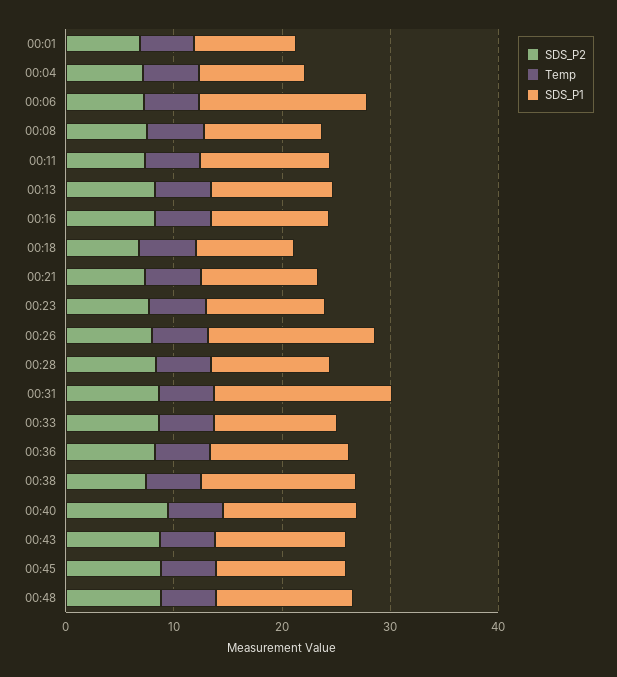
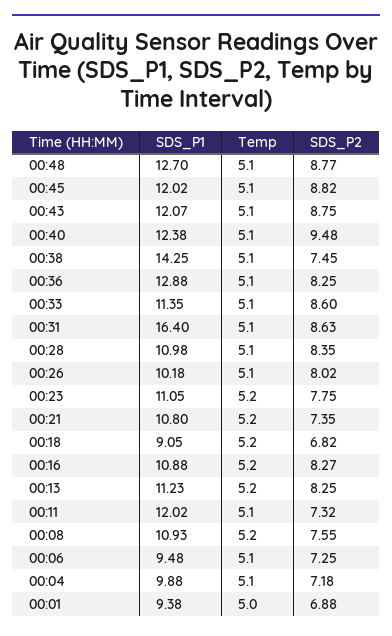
SDS_P1, 00:06: 16 -> 9.48
SDS_P1, 00:26: 16 -> 10.18

